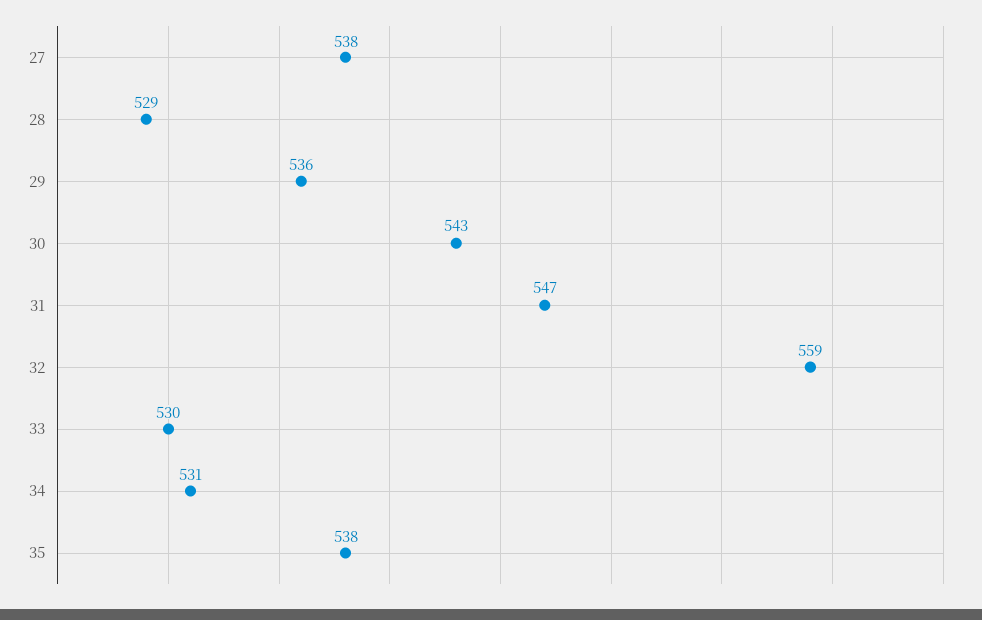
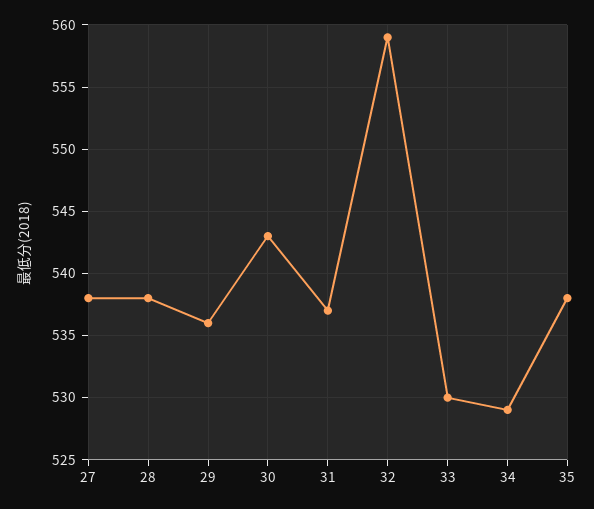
28: 529 -> 538
31: 547 -> 537
34: 531 -> 529

